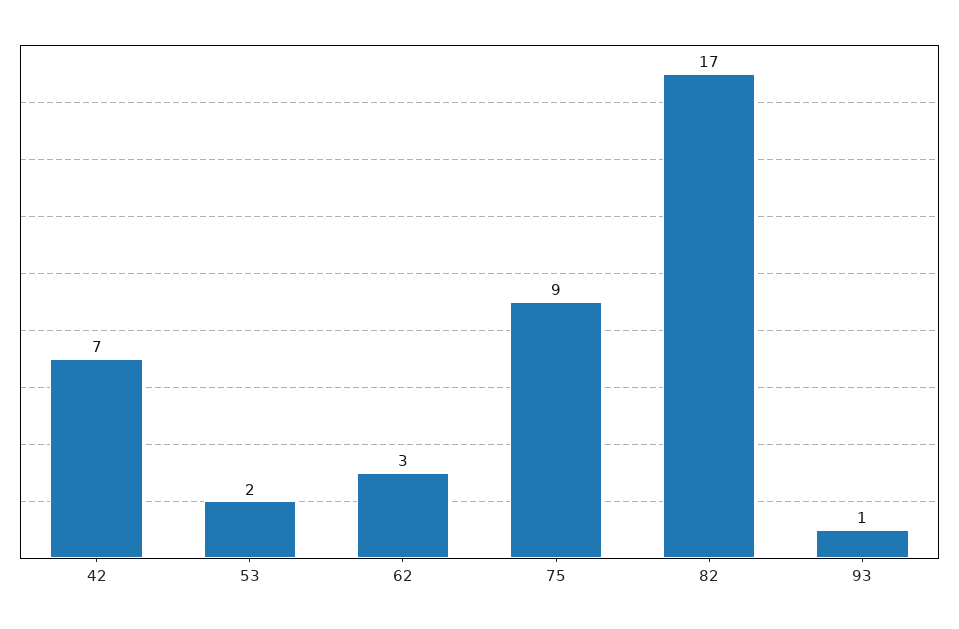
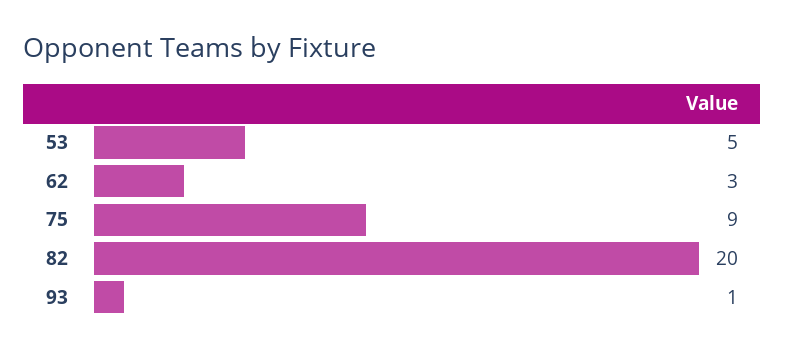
42: 7 -> none
53: 2 -> 5
82: 17 -> 20

